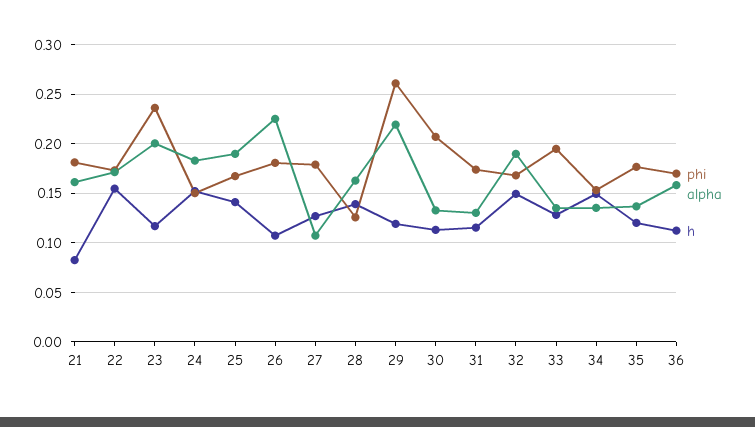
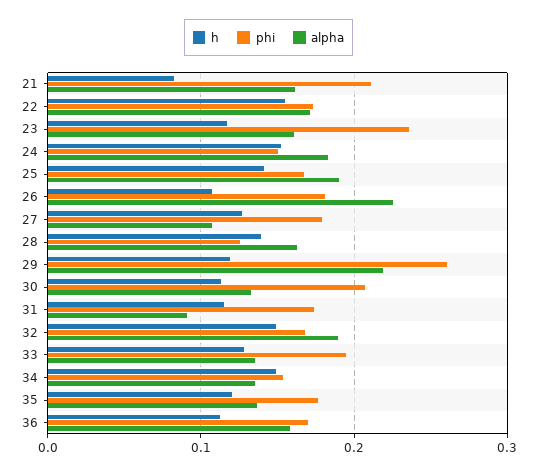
phi, 21: 0.18 -> 0.21
alpha, 23: 0.2 -> 0.16
alpha, 31: 0.13 -> 0.09

